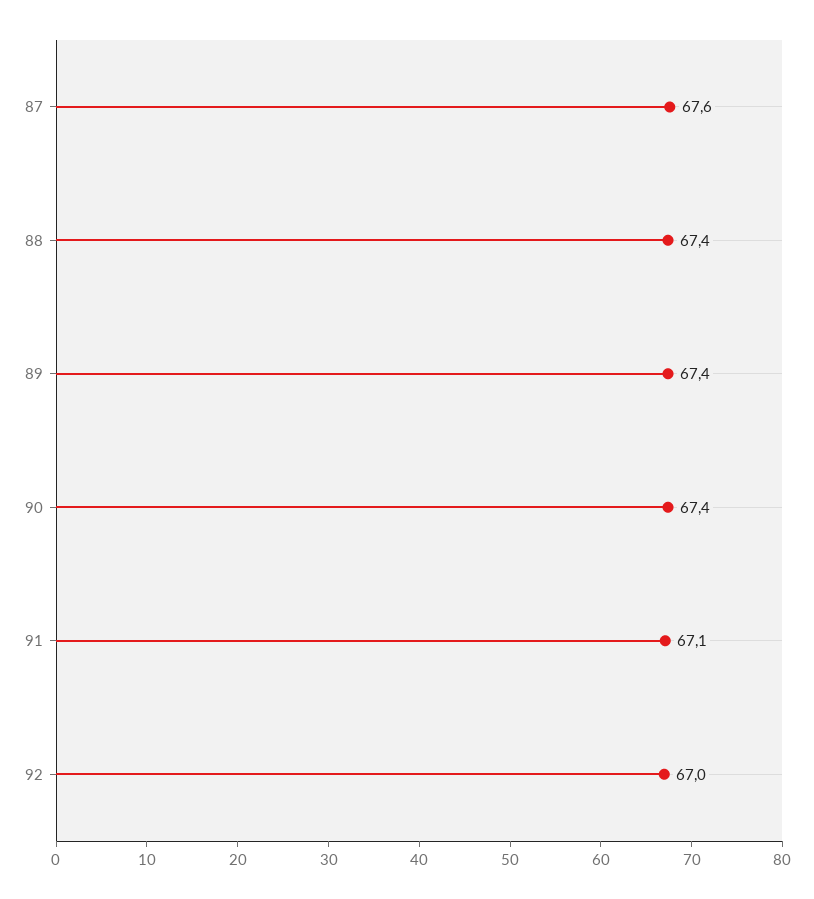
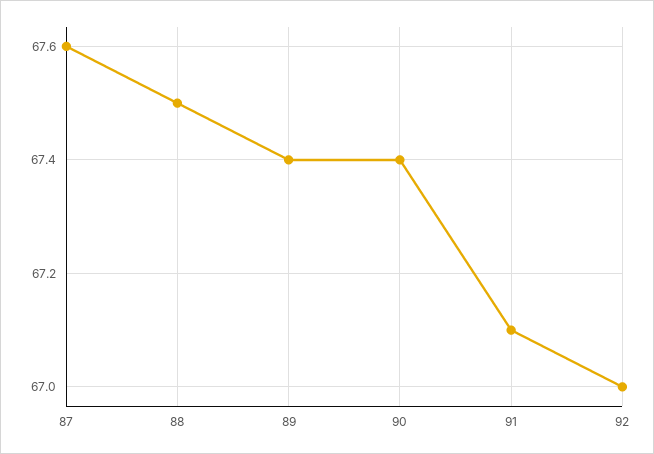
88: 67.4 -> 67.5

